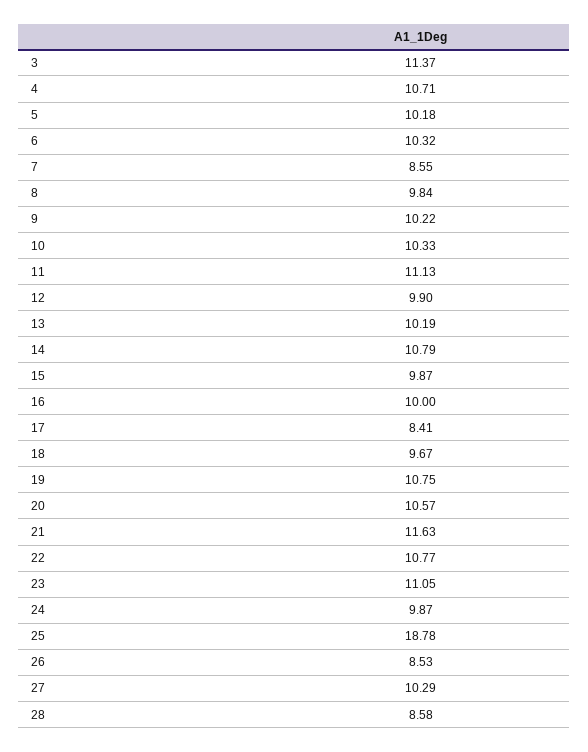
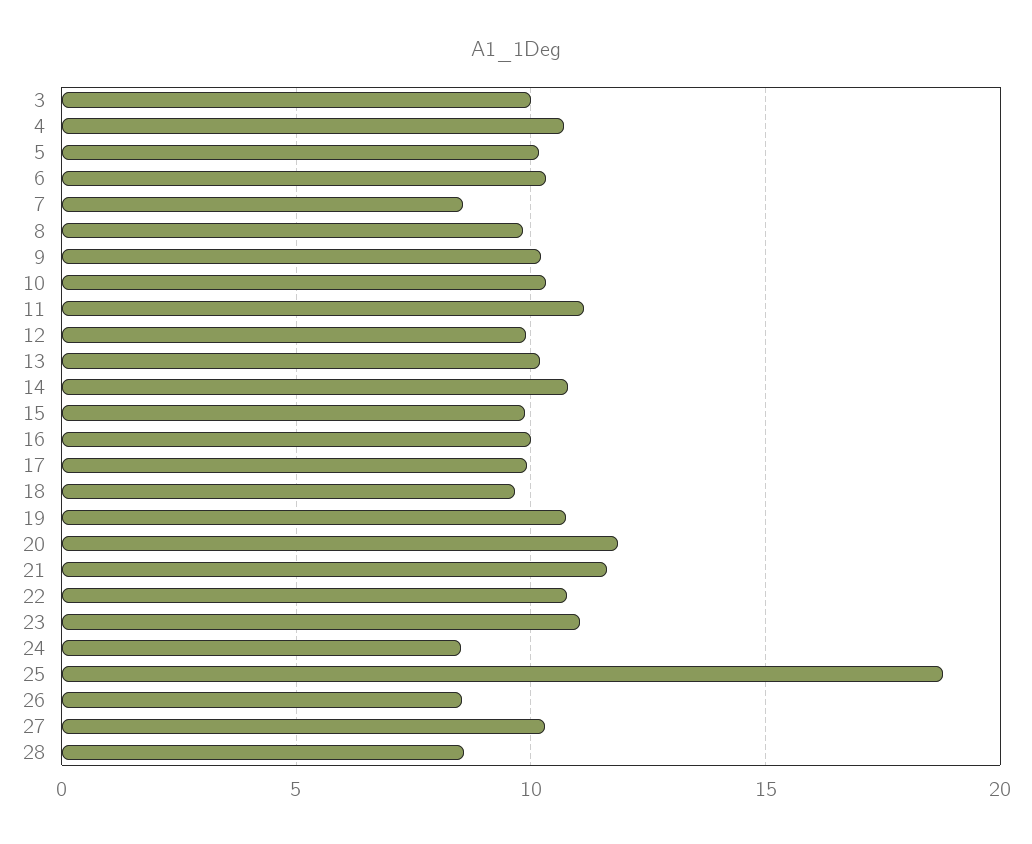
3: 11.37 -> 10
17: 8.41 -> 10
20: 10.57 -> 12
24: 9.87 -> 8.5

